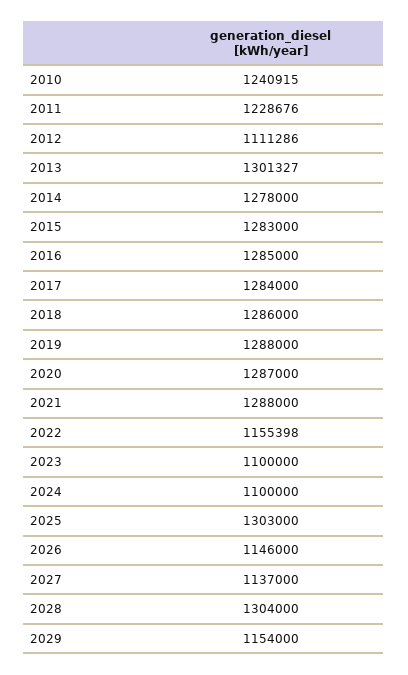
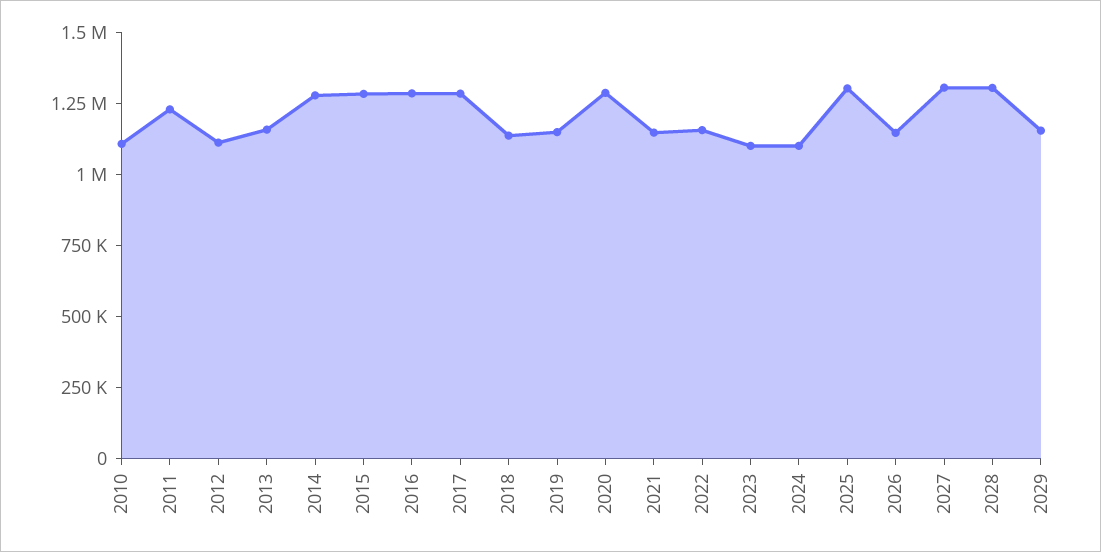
2010: 1240915 -> 1100000
2013: 1301327 -> 1150000
2018: 1286000 -> 1150000
2019: 1288000 -> 1150000
2021: 1288000 -> 1150000
2027: 1137000 -> 1300000

